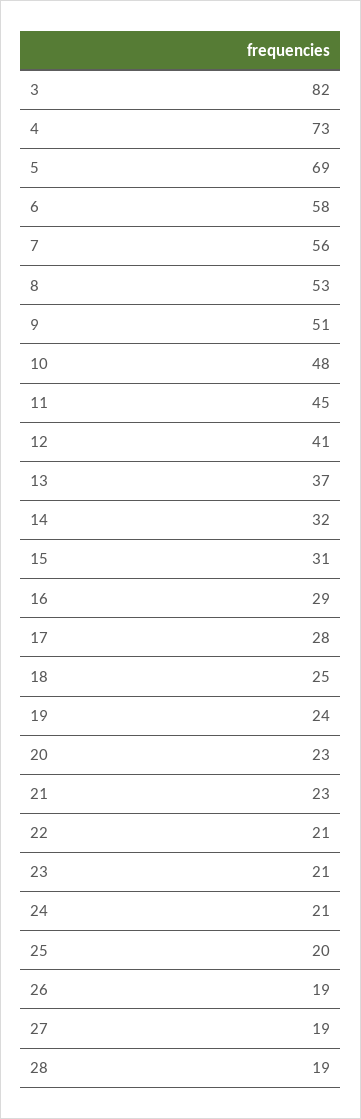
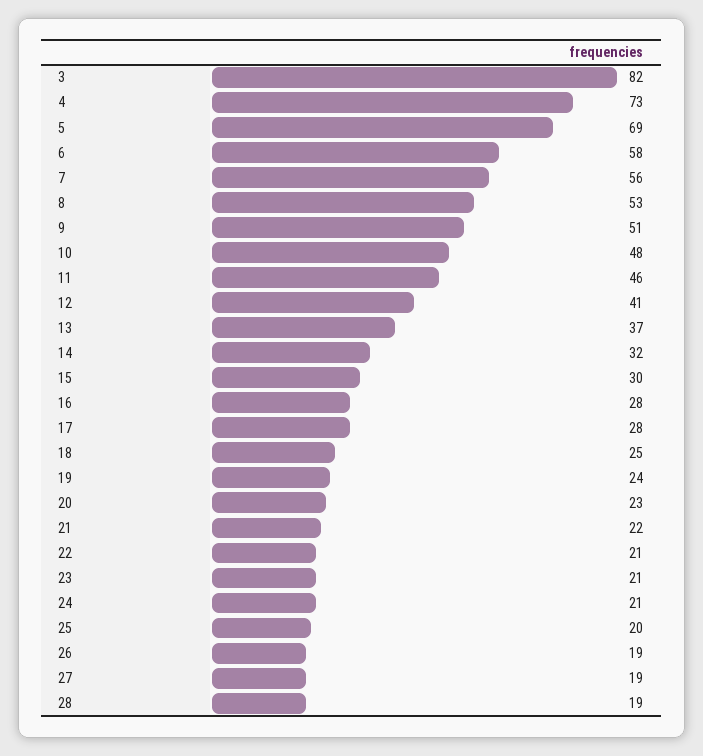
11: 45 -> 46
15: 31 -> 30
16: 29 -> 28
21: 23 -> 22

